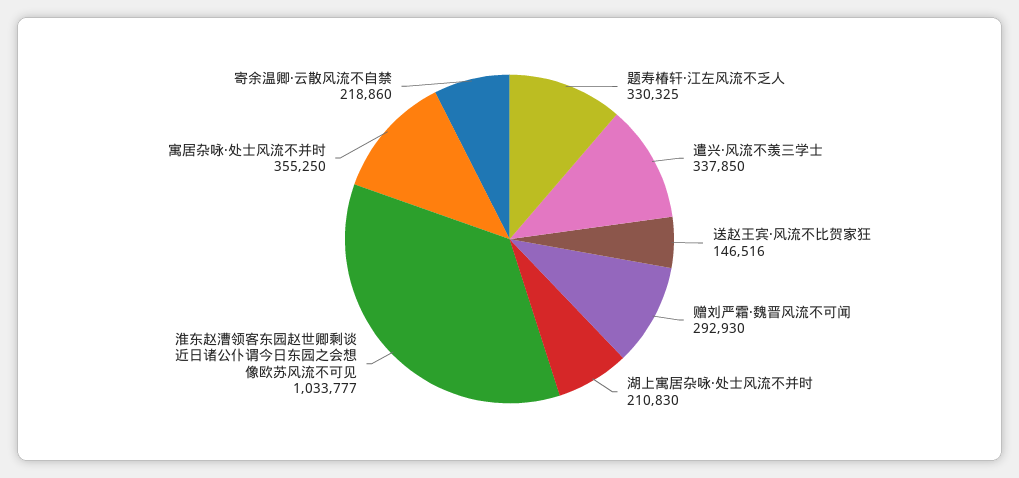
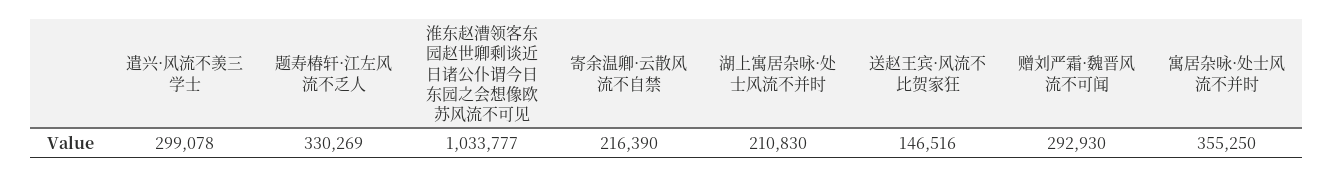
题寿椿轩·江左风流不乏人: 330325 -> 330269
遣兴·风流不羡三学士: 337850 -> 299078
寄余温卿·云散风流不自禁: 218860 -> 216390

